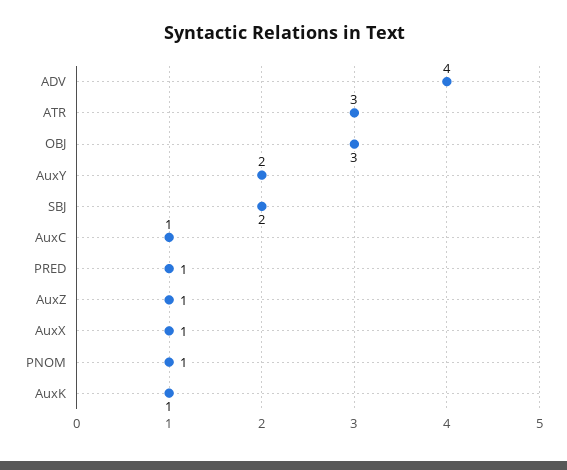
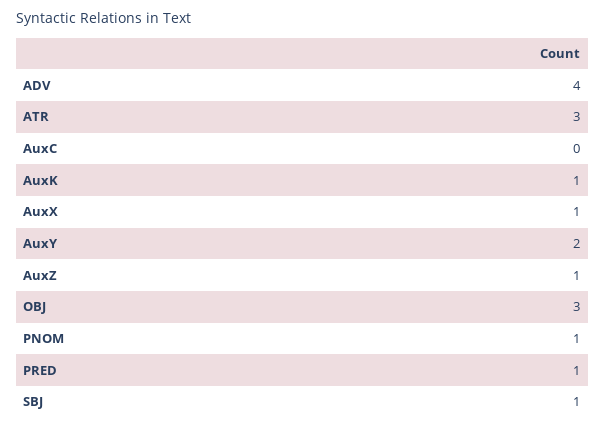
SBJ: 2 -> 1
AuxC: 1 -> 0

